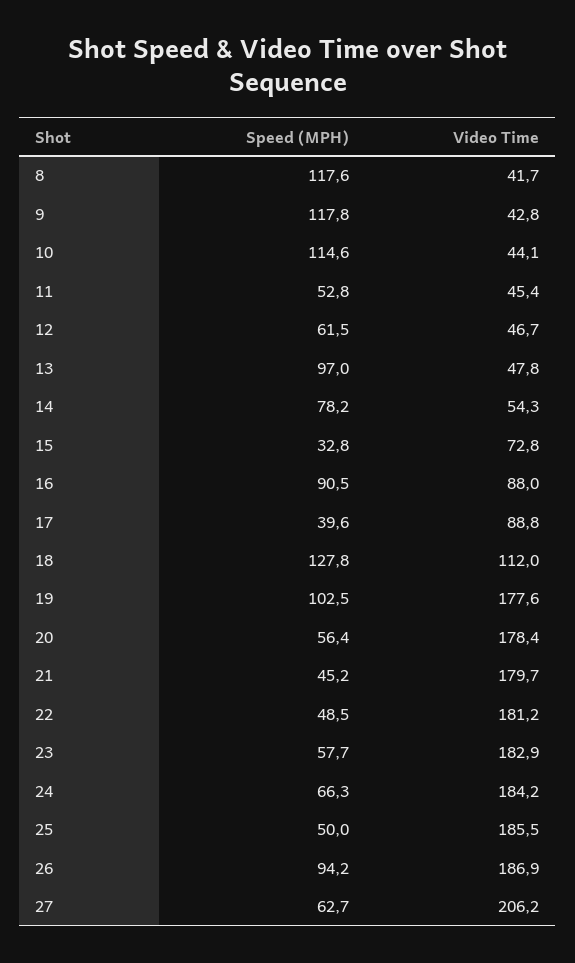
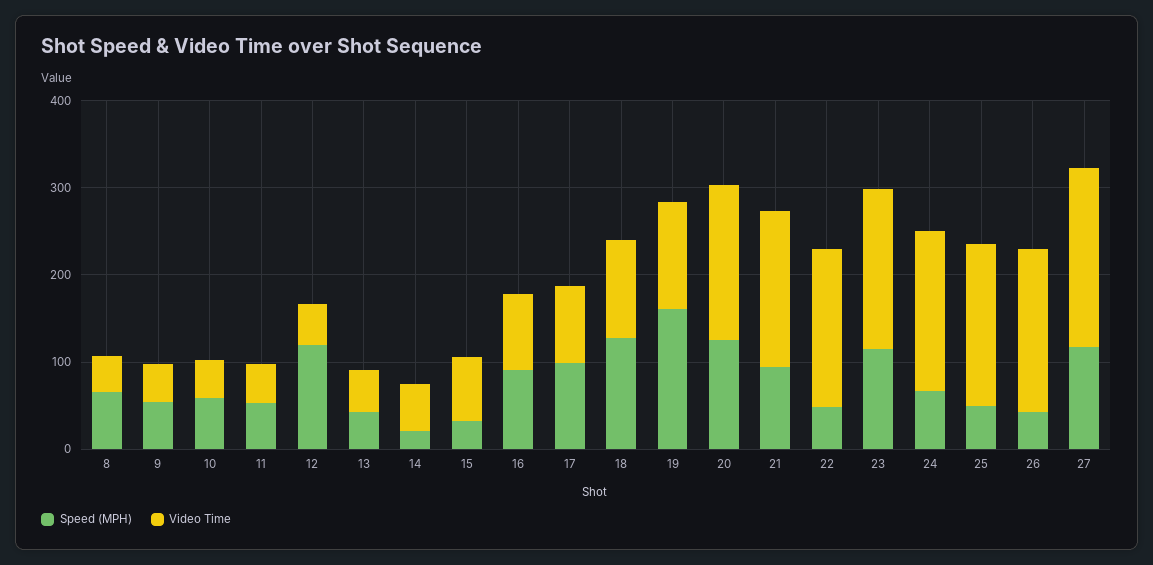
Speed (MPH), 8: 117.6 -> 60
Speed (MPH), 9: 117.8 -> 60
Speed (MPH), 10: 114.6 -> 60
Speed (MPH), 12: 61.5 -> 120
Speed (MPH), 13: 97 -> 40
Speed (MPH), 14: 78.2 -> 20
Speed (MPH), 17: 39.6 -> 100
Speed (MPH), 19: 102.5 -> 160
Video Time, 19: 177.6 -> 120
Speed (MPH), 20: 56.4 -> 120
Speed (MPH), 21: 45.2 -> 100
Speed (MPH), 23: 57.7 -> 120
Speed (MPH), 26: 94.2 -> 40
Speed (MPH), 27: 62.7 -> 120

